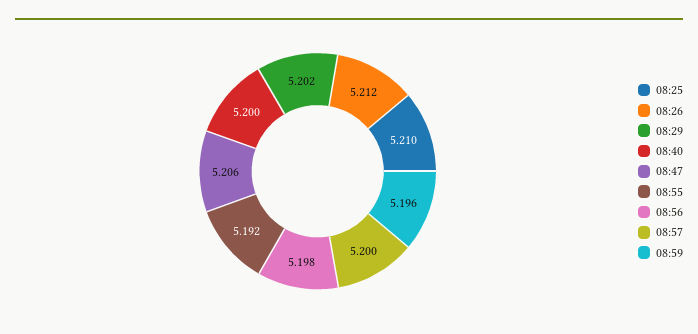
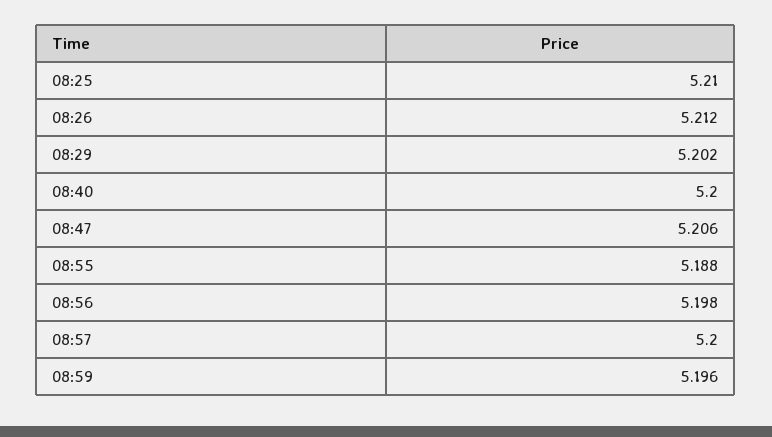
08:55: 5.192 -> 5.188

